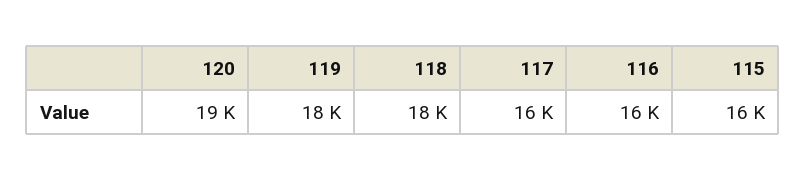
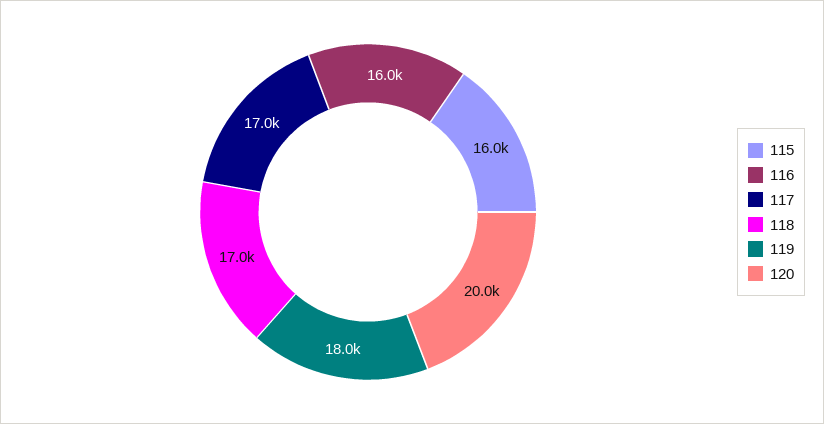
120: 19000 -> 20000
118: 18000 -> 17000
117: 16000 -> 17000

